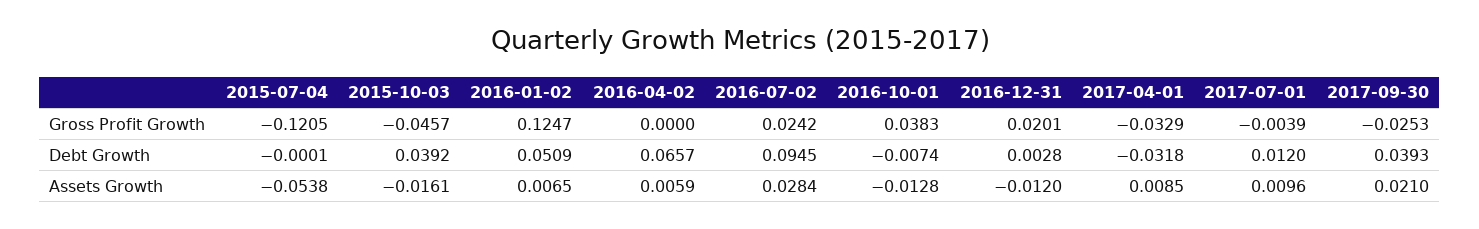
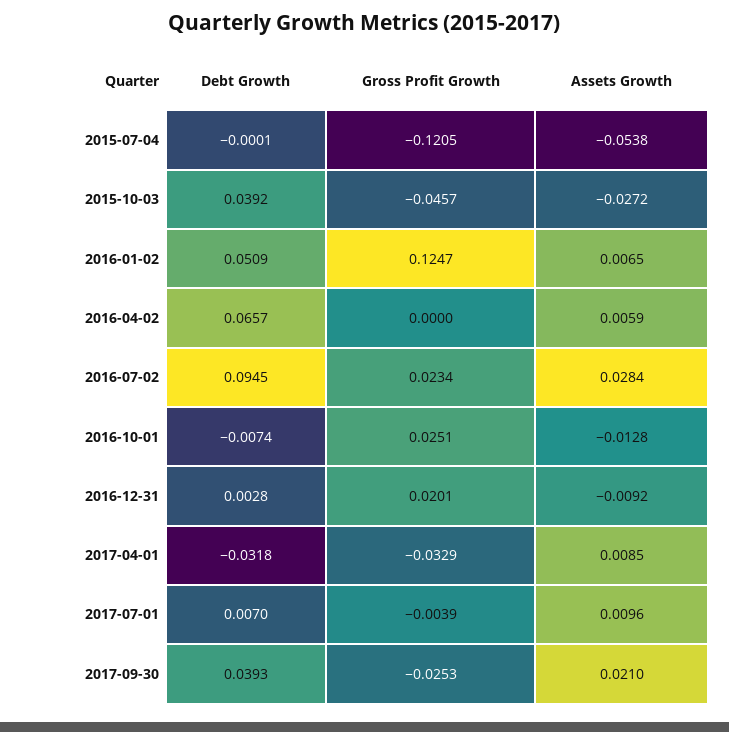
2016-07-02, Gross Profit Growth: 0.0242 -> 0.0234
2016-10-01, Gross Profit Growth: 0.0383 -> 0.0251
2017-07-01, Debt Growth: 0.012 -> 0.007
2015-10-03, Assets Growth: -0.0161 -> -0.0272
2016-12-31, Assets Growth: -0.012 -> -0.0092

